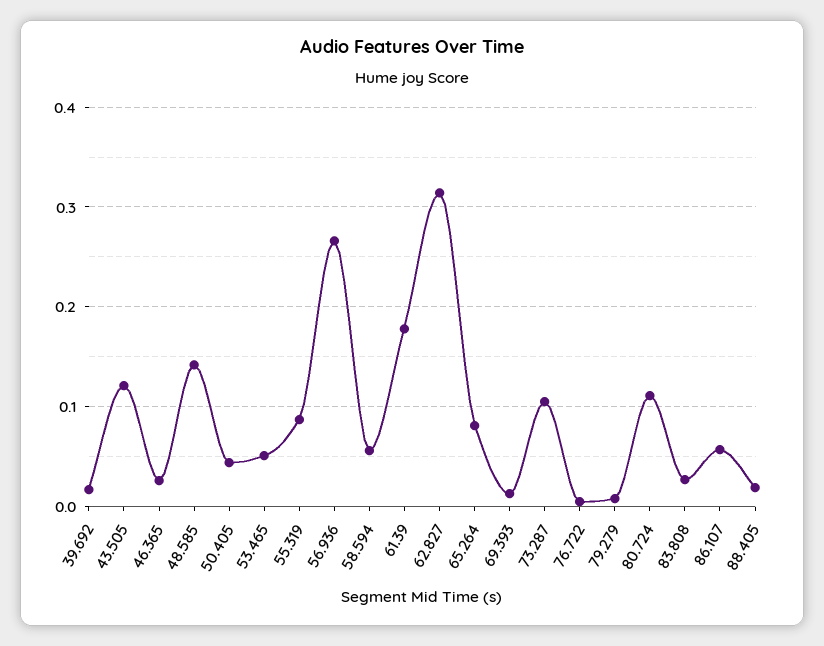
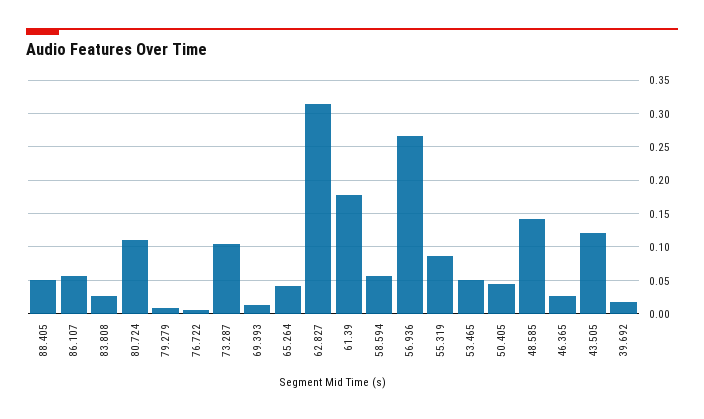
65.264: 0.08 -> 0.04
88.405: 0.02 -> 0.05

